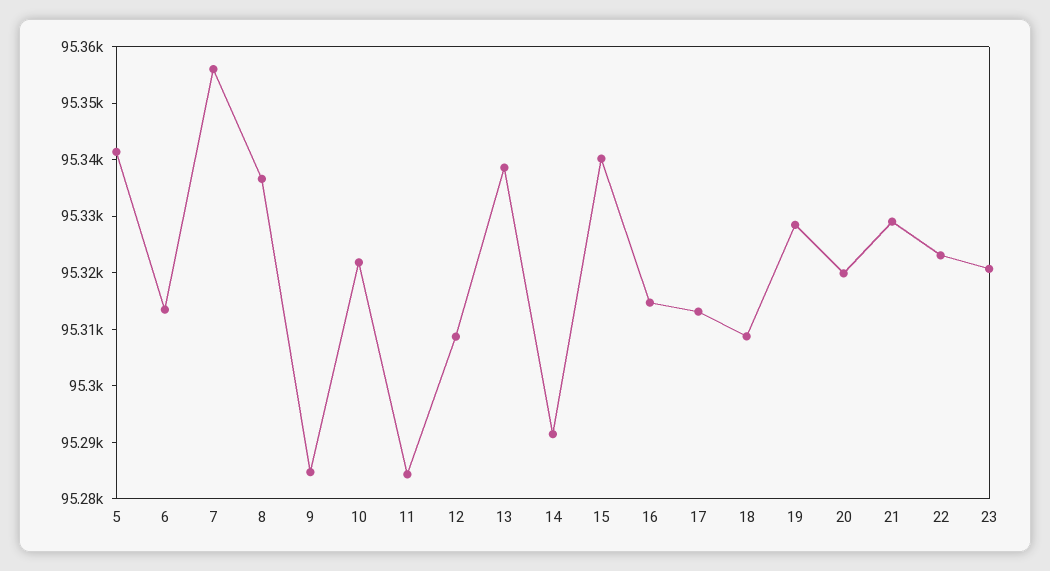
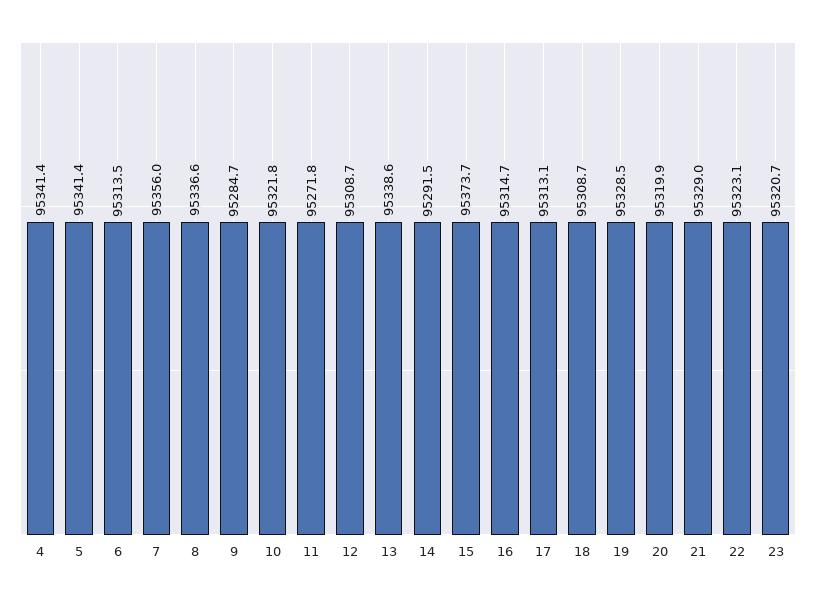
11: 95284 -> 95271.8
15: 95340 -> 95373.7
4: none -> 95341.4

